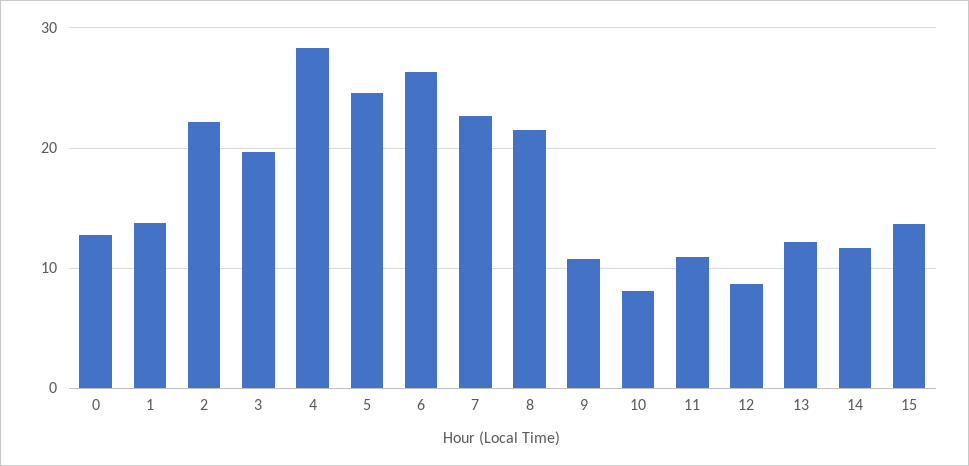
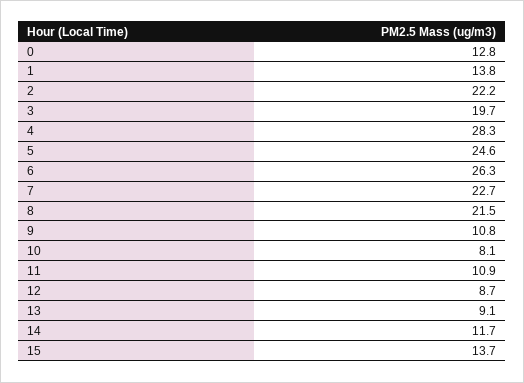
13: 12 -> 9.1

